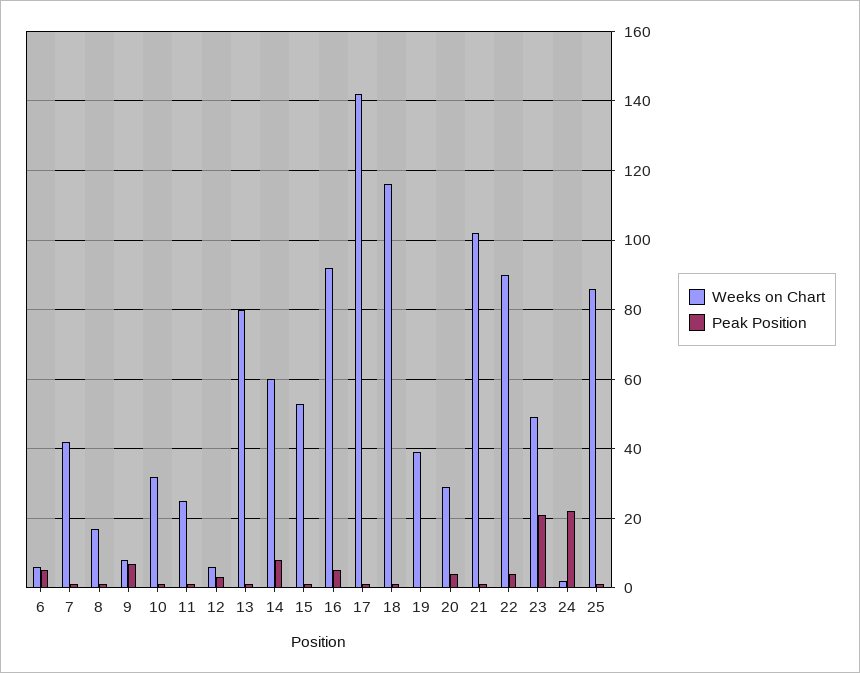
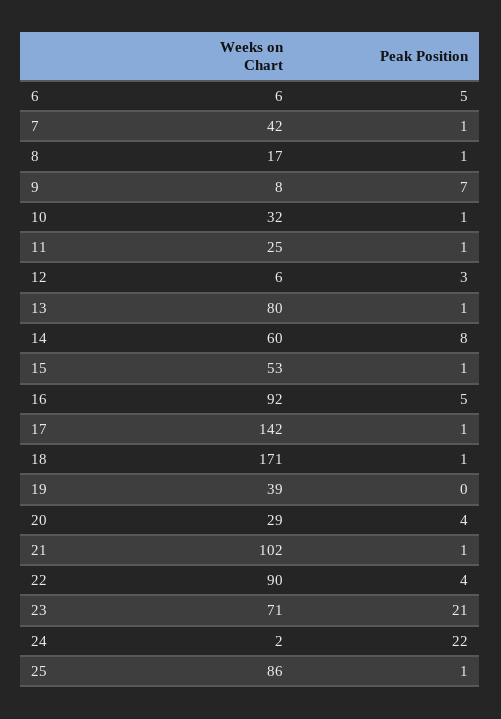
Weeks on Chart, 18: 115 -> 171
Weeks on Chart, 23: 50 -> 71

